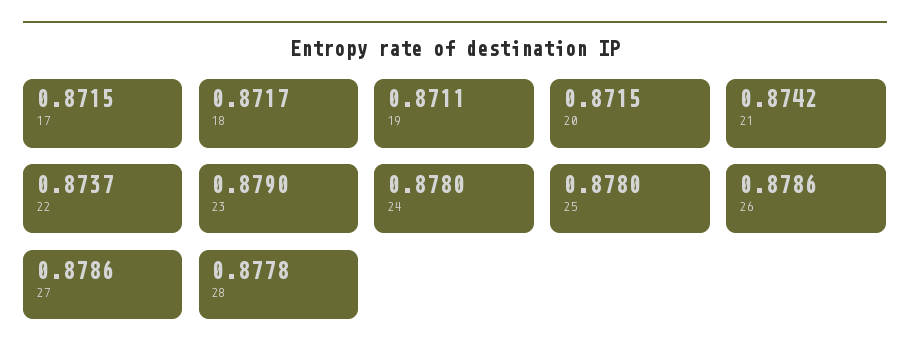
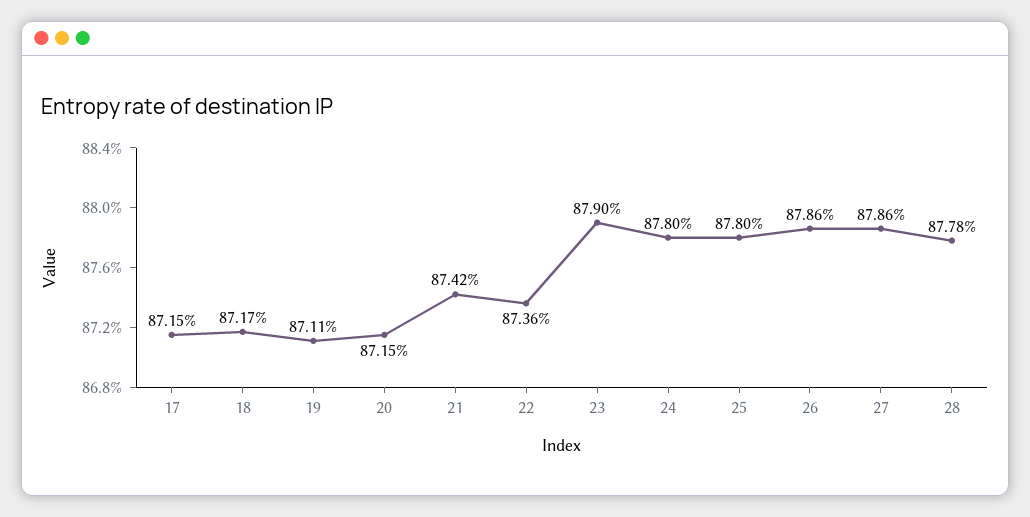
22: 0.8737 -> 0.8736

